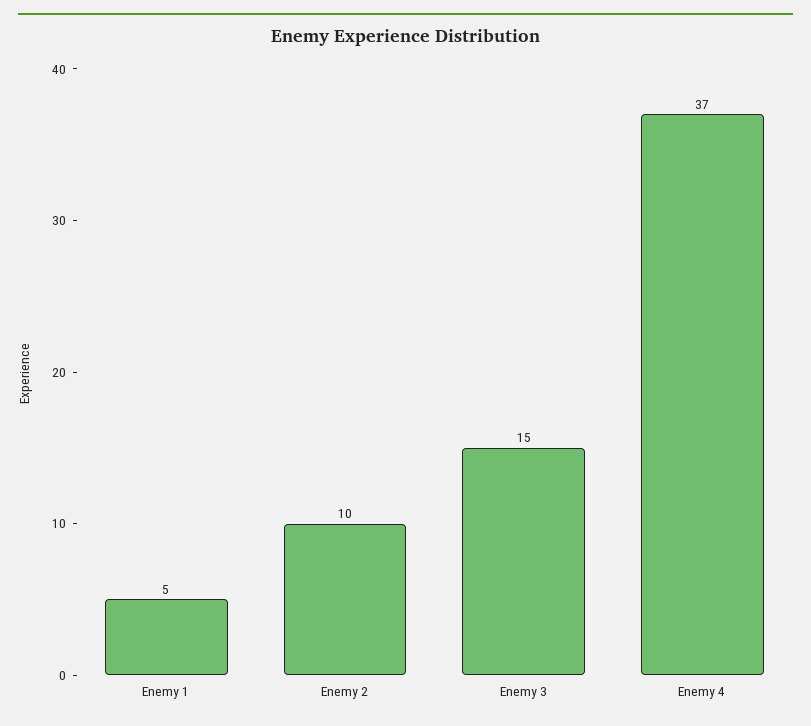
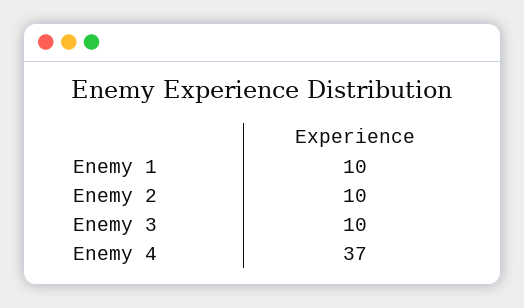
Enemy 1: 5 -> 10
Enemy 3: 15 -> 10

